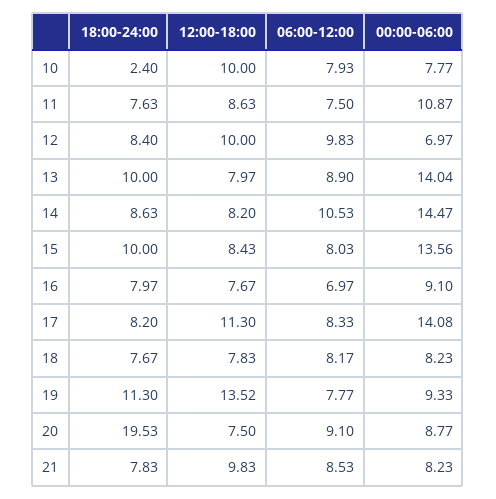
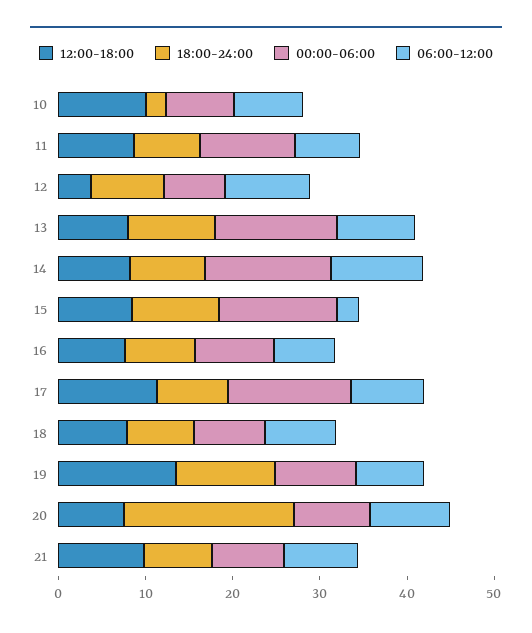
12:00-18:00, 12: 10 -> 4
06:00-12:00, 15: 8.03 -> 2

